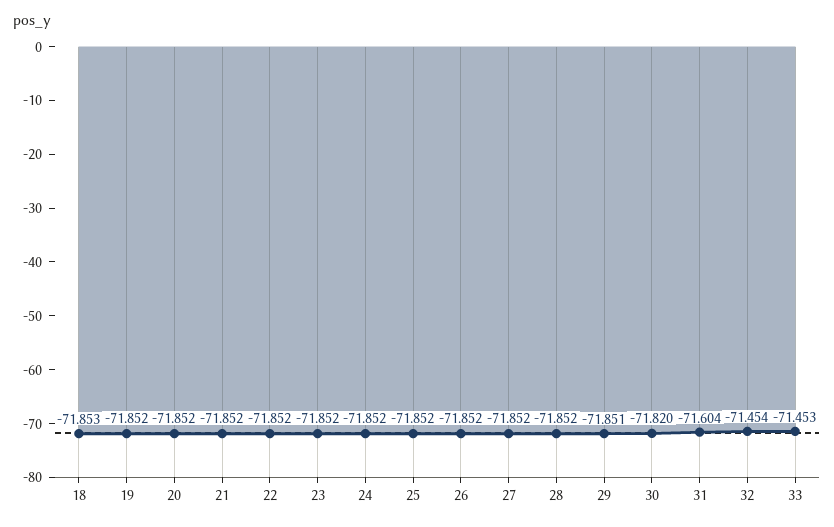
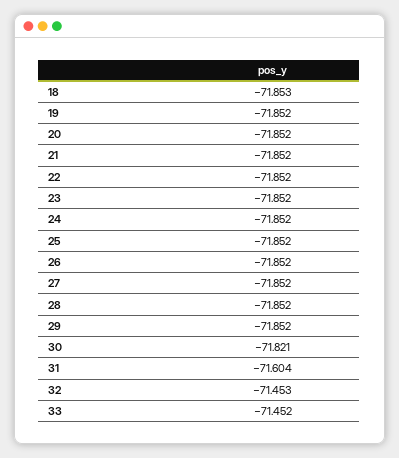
29: -71.851 -> -71.852
30: -71.82 -> -71.821
32: -71.454 -> -71.453
33: -71.453 -> -71.452

